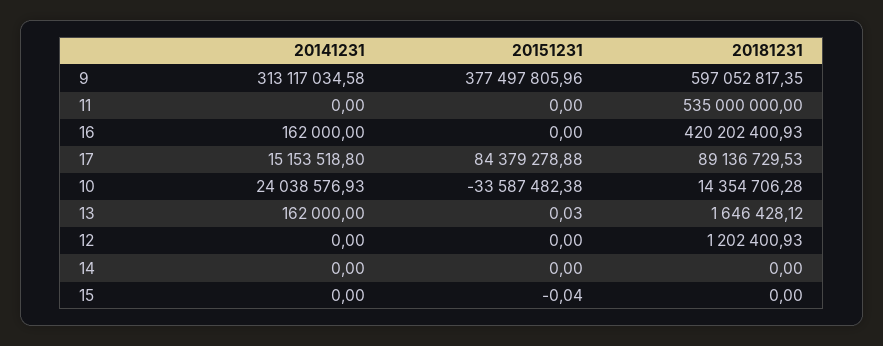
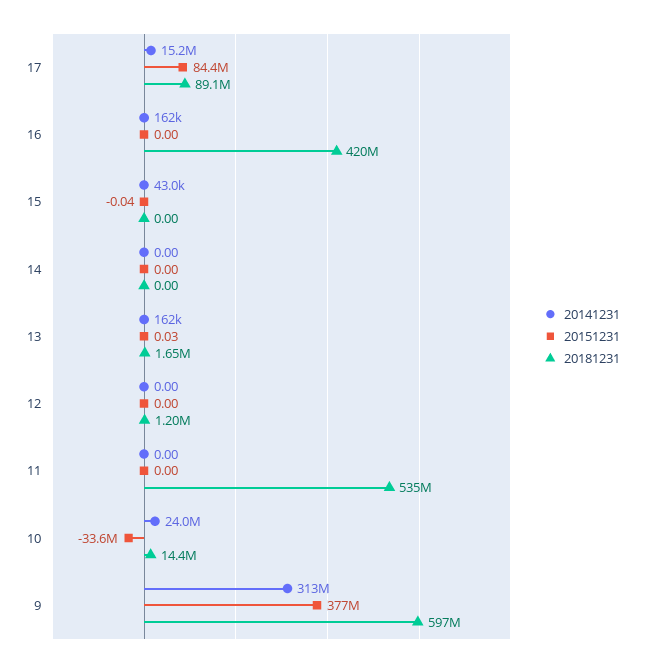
20141231, 15: 0 -> 43000

